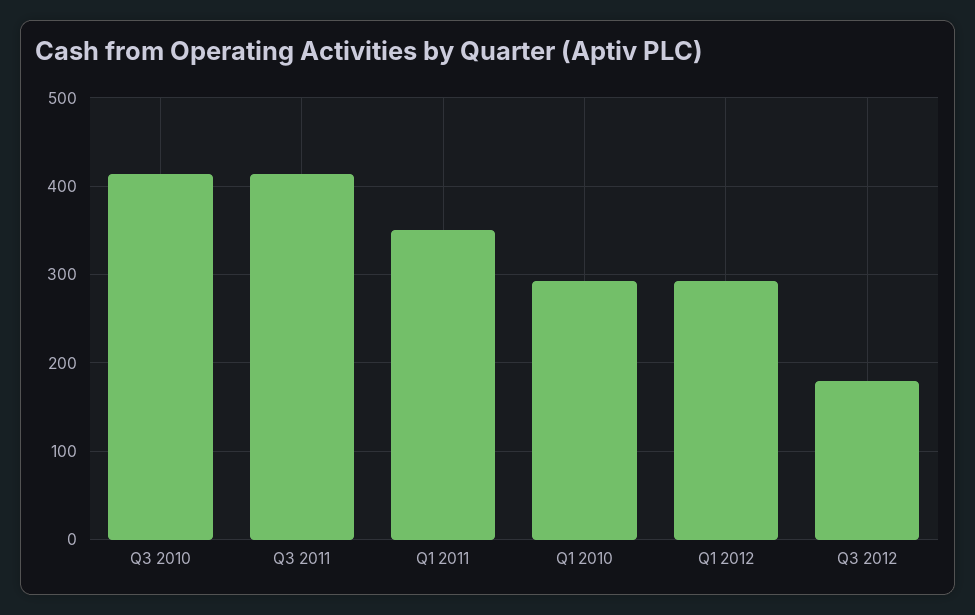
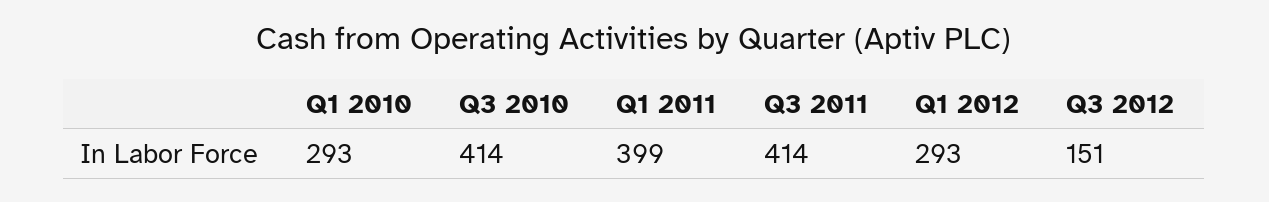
Q1 2011: 350 -> 399
Q3 2012: 180 -> 151

